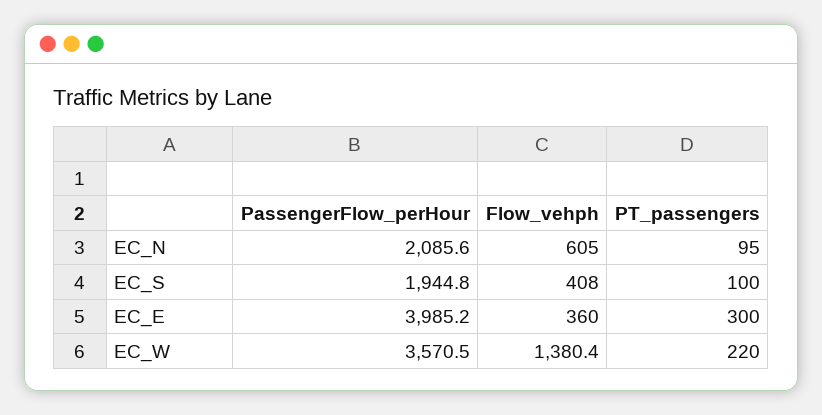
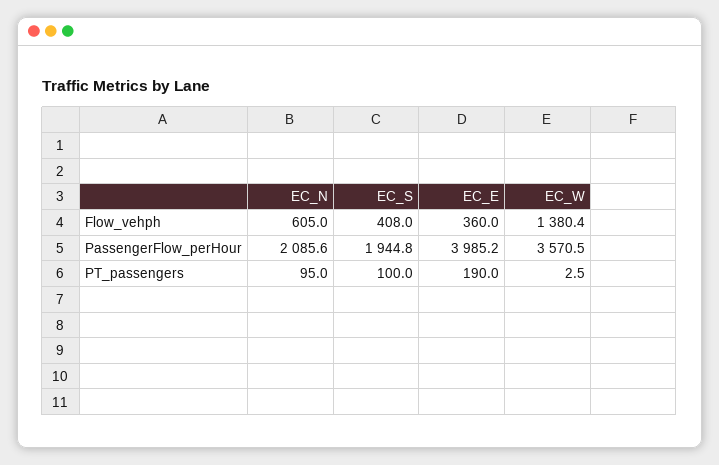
PT_passengers, EC_E: 300 -> 190
PT_passengers, EC_W: 220 -> 2.5

